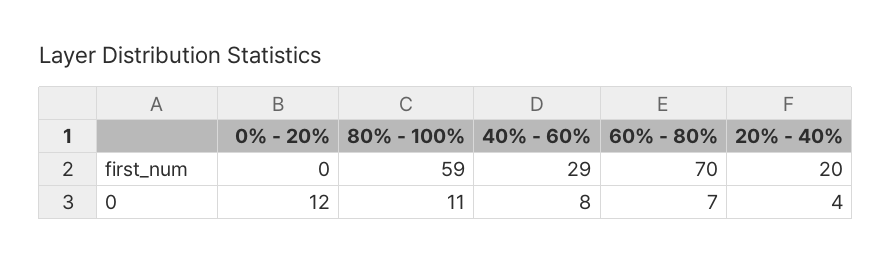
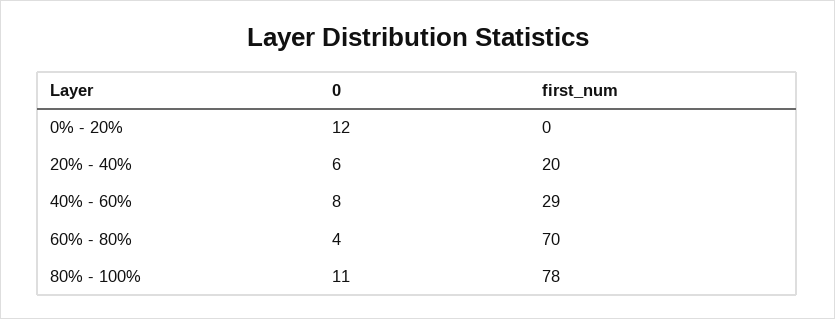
80% - 100%, first_num: 59 -> 78
60% - 80%, 0: 7 -> 4
20% - 40%, 0: 4 -> 6

